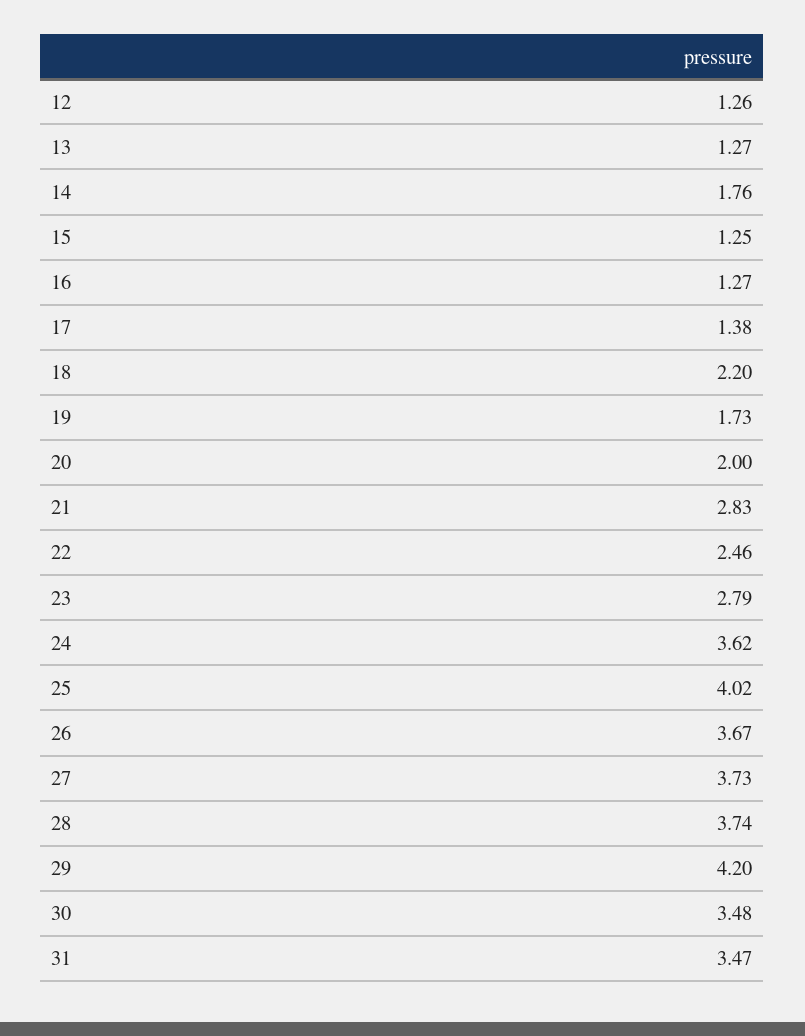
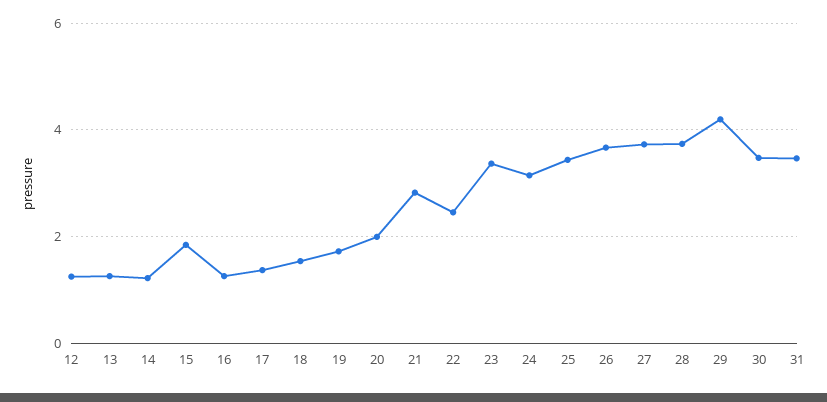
14: 1.76 -> 1.2
15: 1.25 -> 1.8
18: 2.2 -> 1.6
23: 2.79 -> 3.4
24: 3.62 -> 3.2
25: 4.02 -> 3.4

